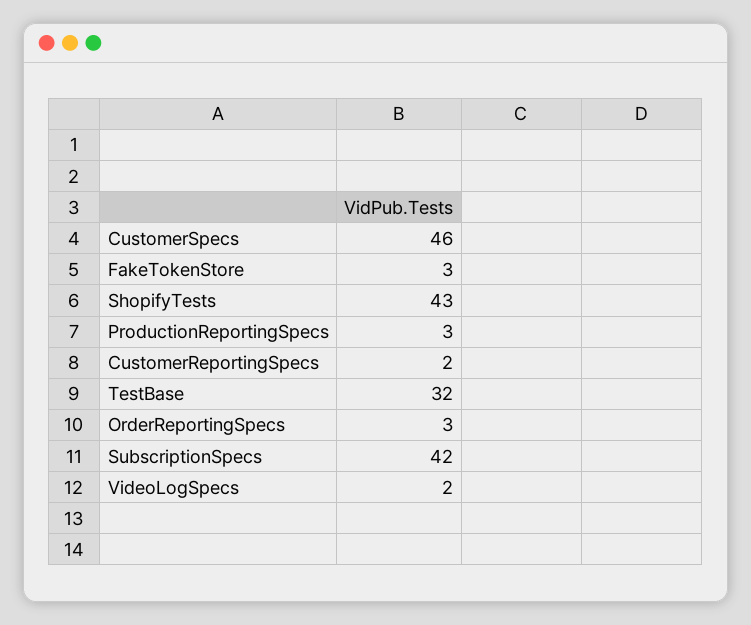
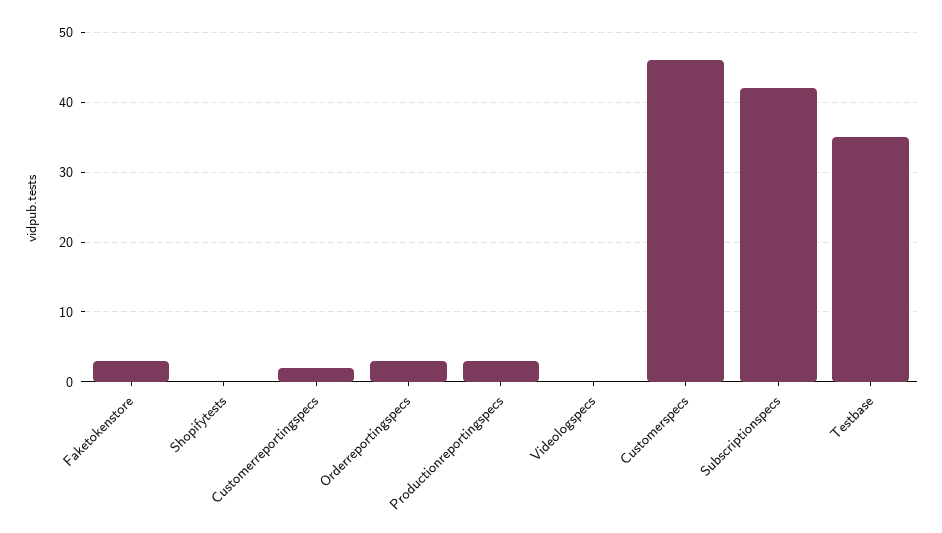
ShopifyTests: 43 -> 0
TestBase: 32 -> 35
VideoLogSpecs: 2 -> 0

